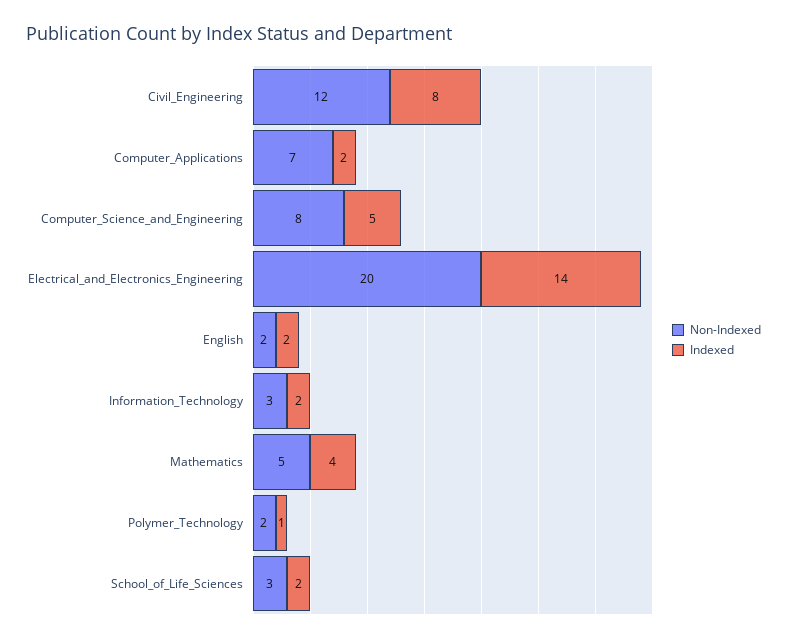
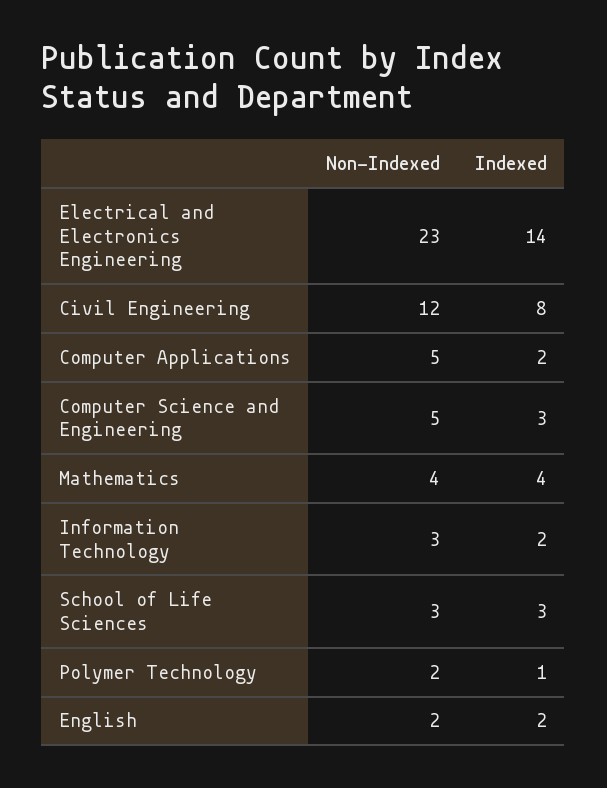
Non-Indexed, Computer_Applications: 7 -> 5
Non-Indexed, Computer_Science_and_Engineering: 8 -> 5
Indexed, Computer_Science_and_Engineering: 5 -> 3
Non-Indexed, Electrical_and_Electronics_Engineering: 20 -> 23
Non-Indexed, Mathematics: 5 -> 4
Indexed, School_of_Life_Sciences: 2 -> 3

